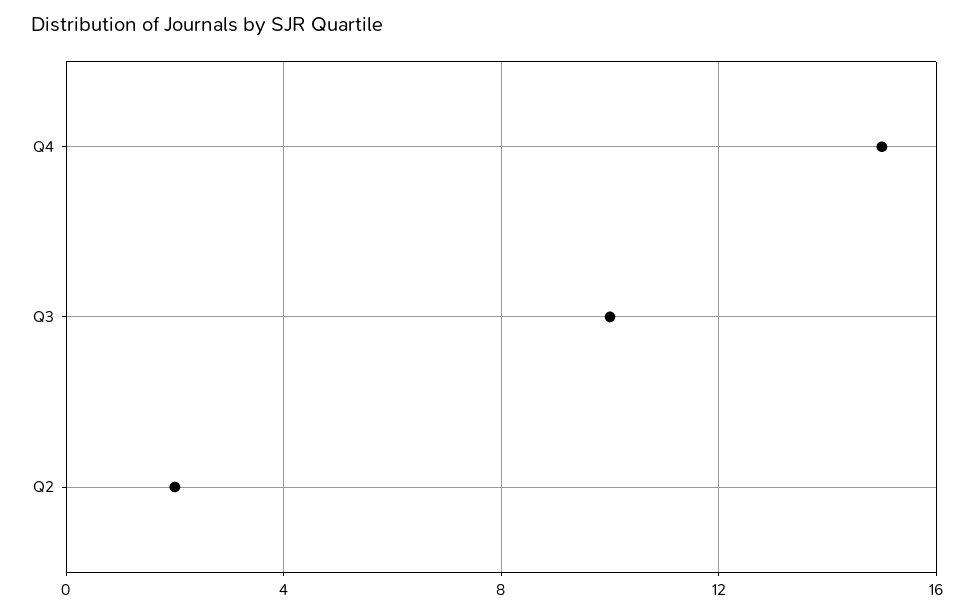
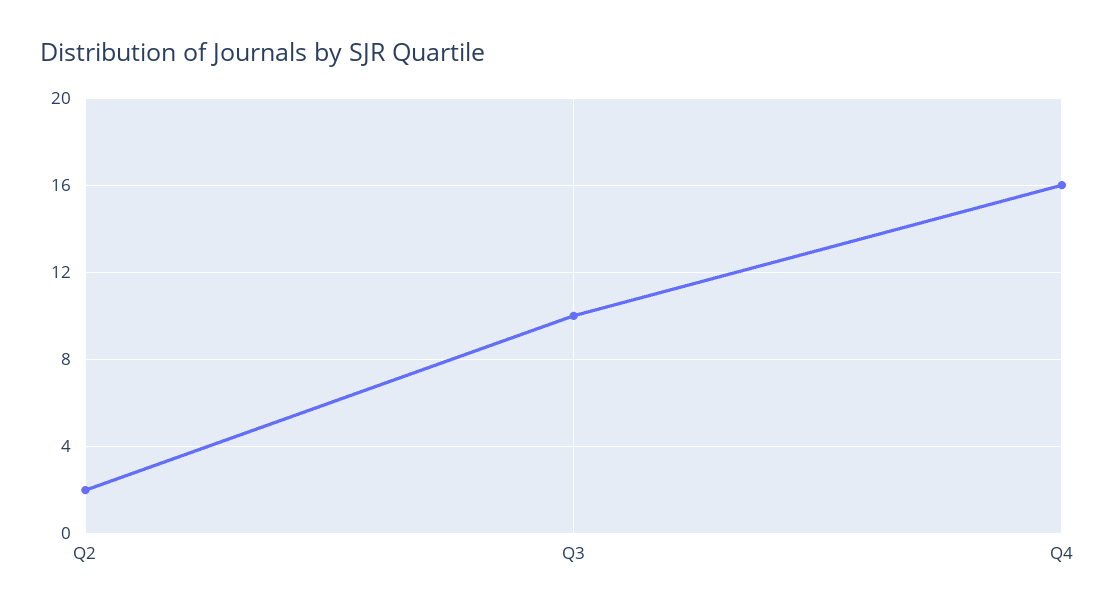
Q4: 15 -> 16

